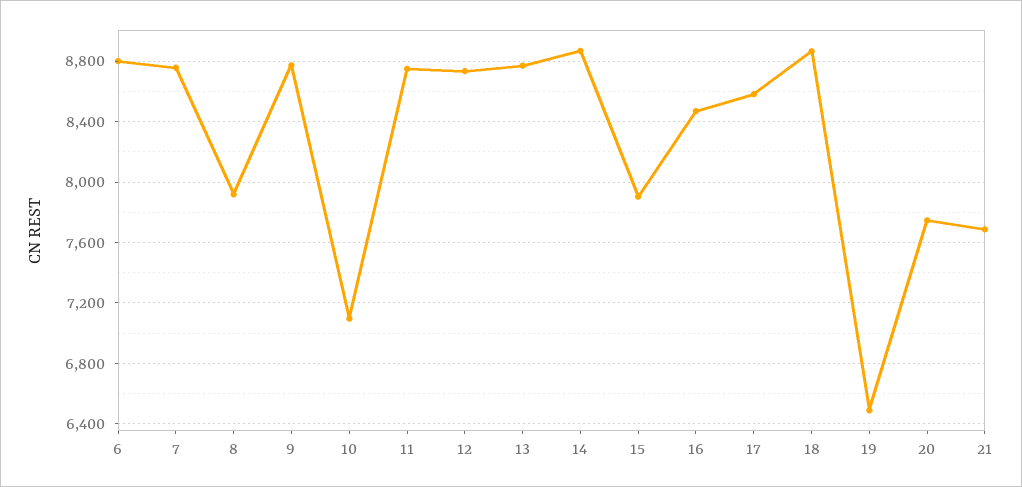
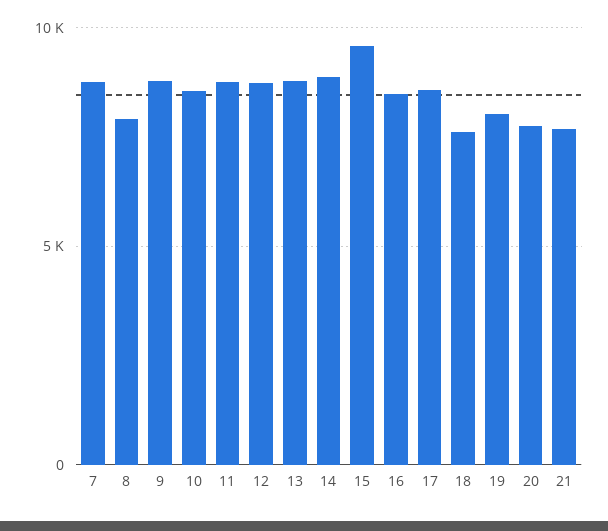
6: 8800 -> none
10: 7100 -> 8500
15: 7900 -> 9500
18: 8850 -> 7500
19: 6500 -> 8000

